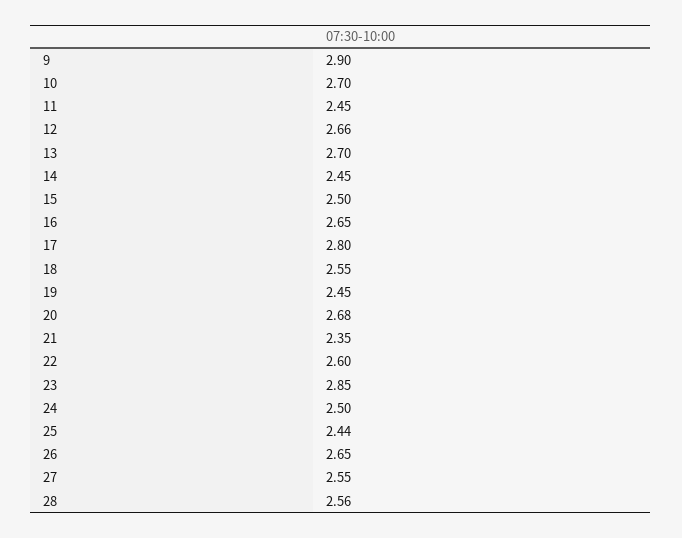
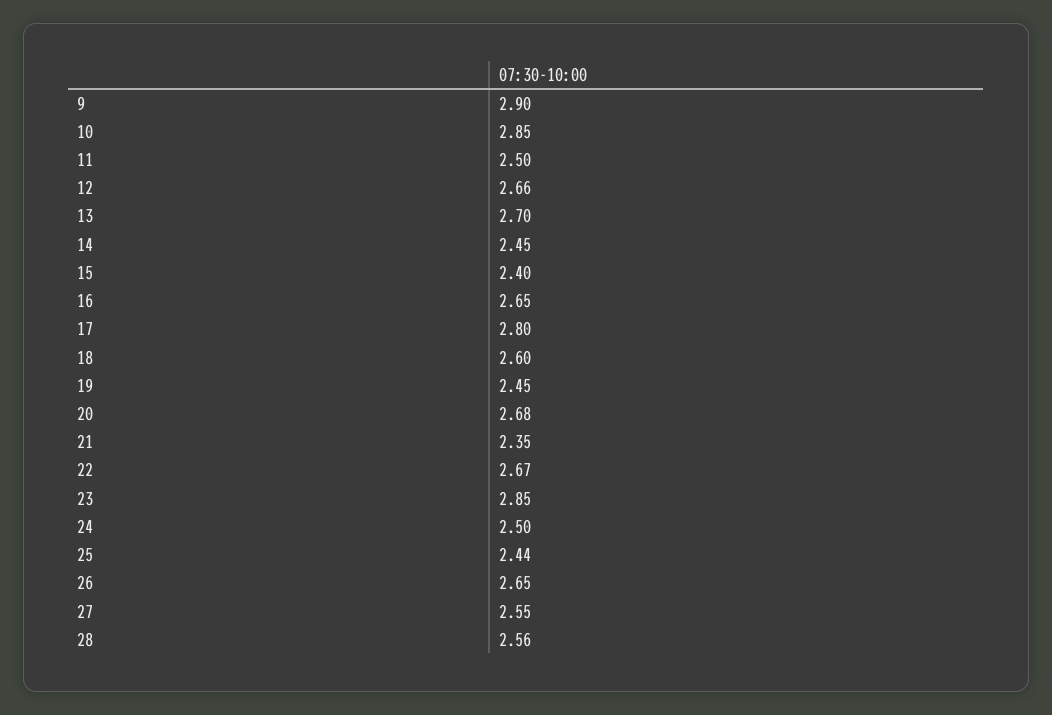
10: 2.7 -> 2.85
11: 2.45 -> 2.5
15: 2.5 -> 2.4
18: 2.55 -> 2.6
22: 2.6 -> 2.67

